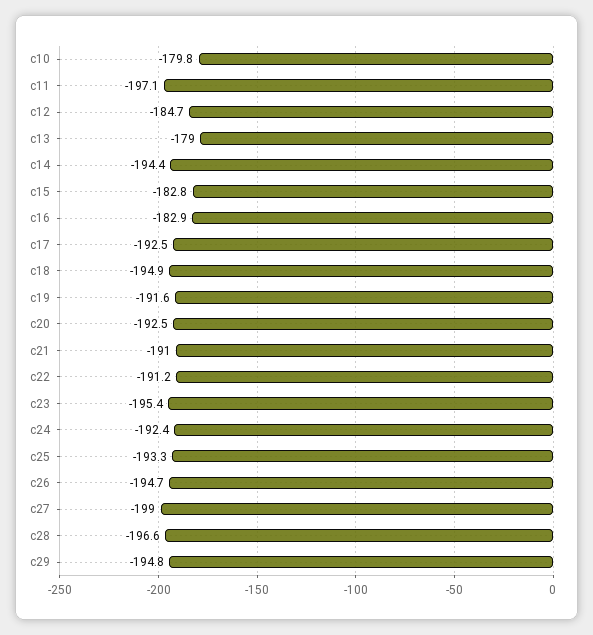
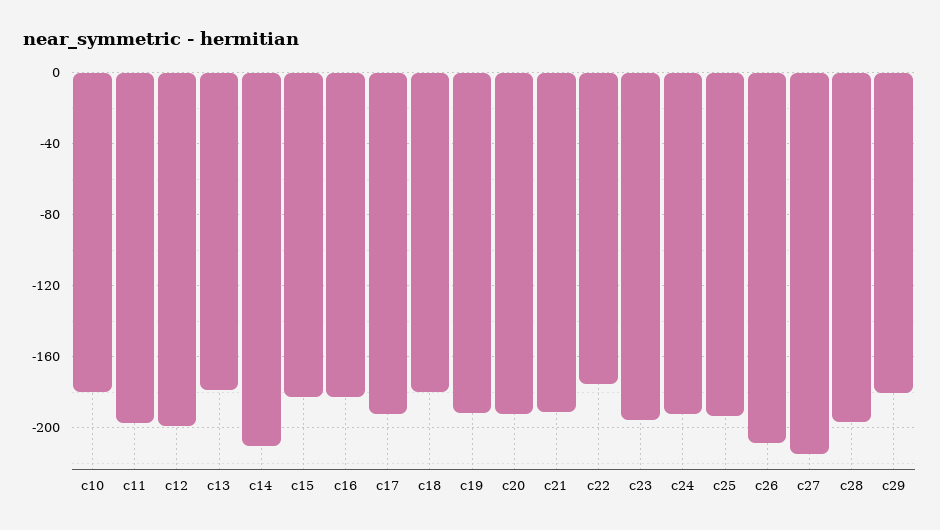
c12: -184.7 -> -200
c14: -194.4 -> -210
c18: -194.9 -> -180
c22: -191.2 -> -175
c26: -194.7 -> -210
c27: -199 -> -215
c29: -194.8 -> -180

